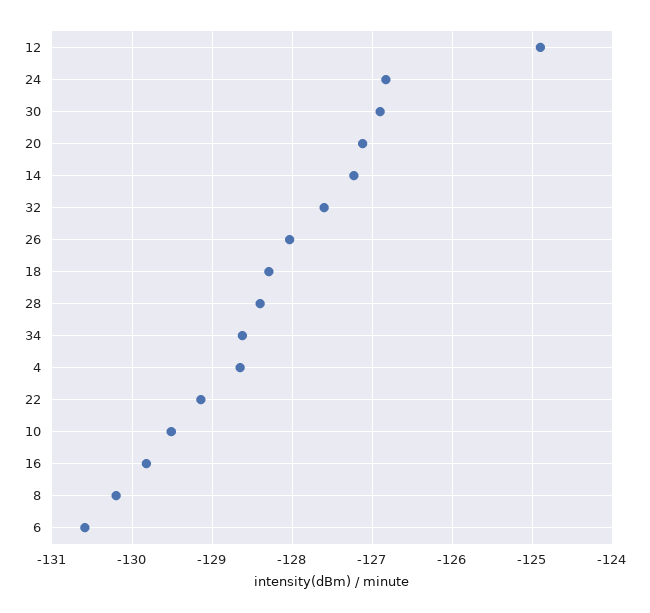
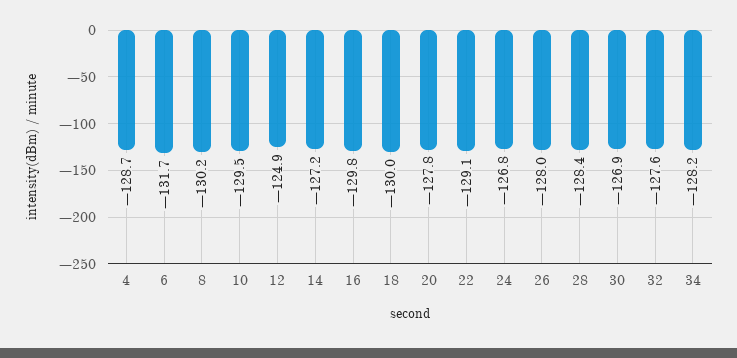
20: -127.1 -> -127.8
18: -128.3 -> -130
34: -128.6 -> -128.2
6: -130.6 -> -131.7

